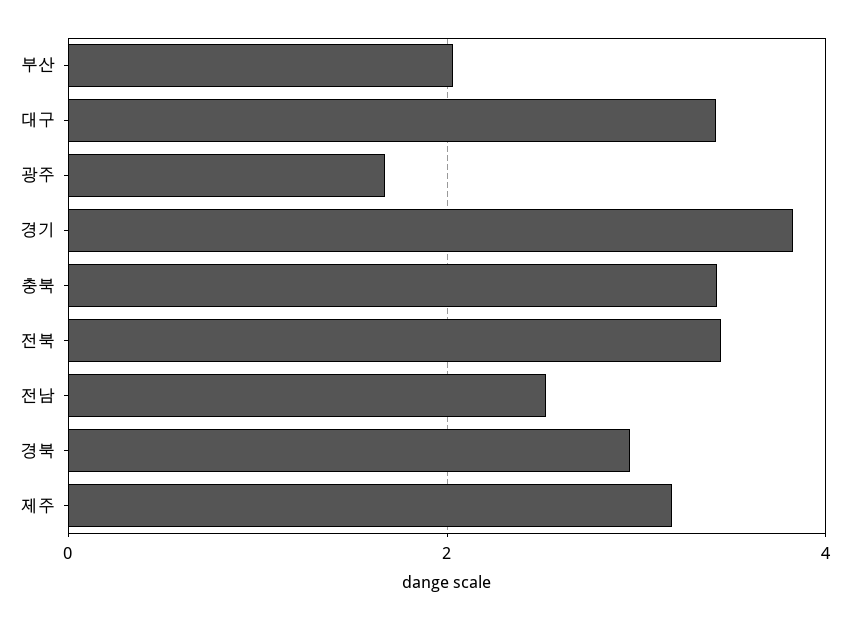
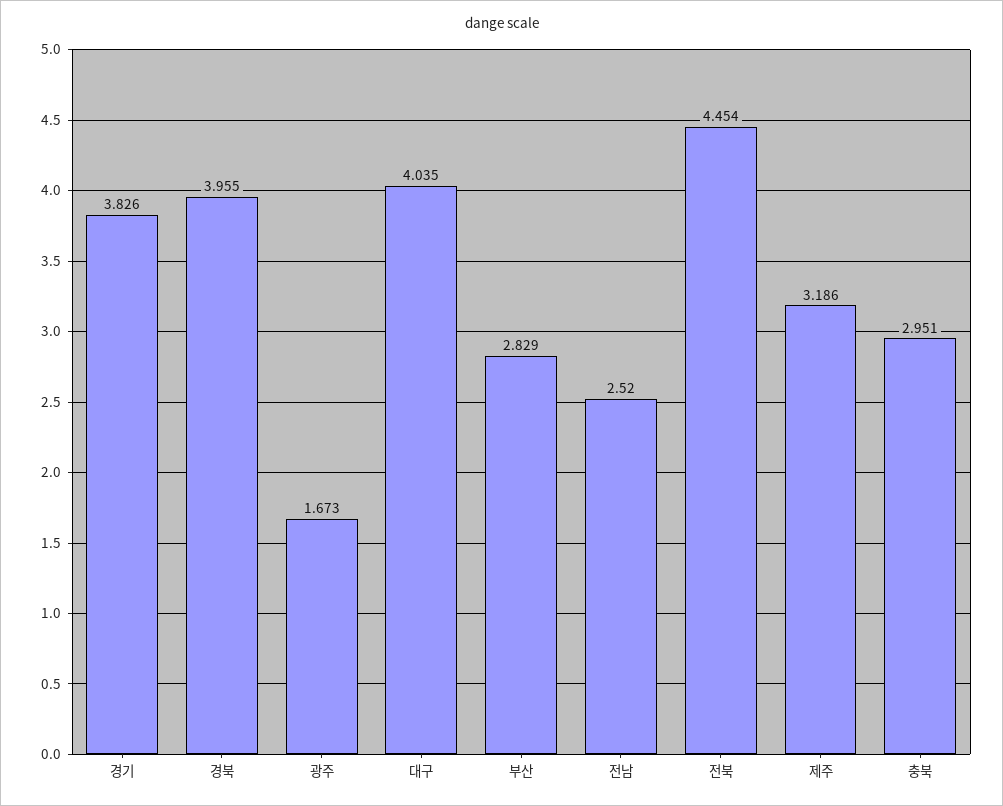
부산: 2 -> 2.829
대구: 3.4 -> 4.035
충북: 3.4 -> 2.951
전북: 3.4 -> 4.454
경북: 3 -> 3.955

